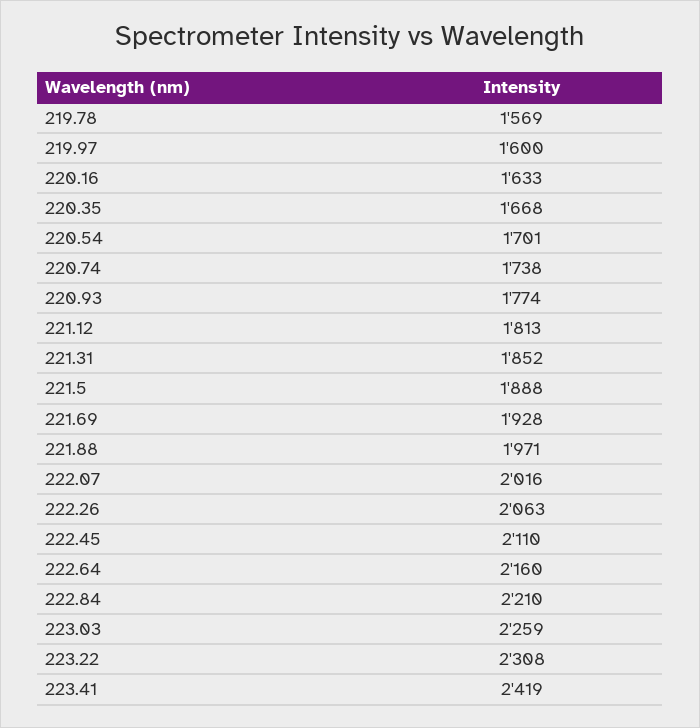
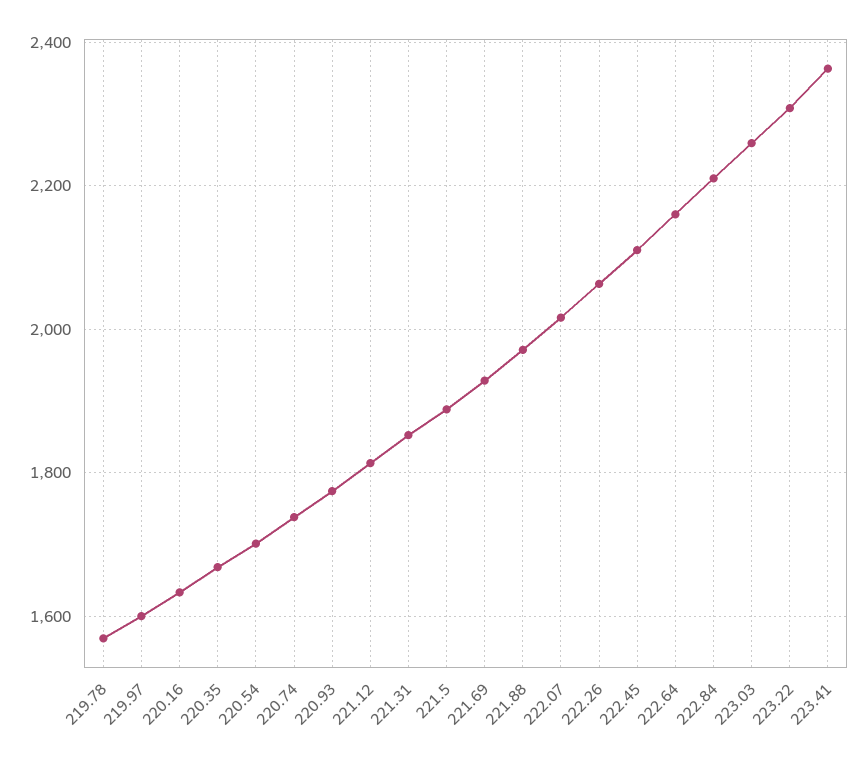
223.41: 2419 -> 2360

